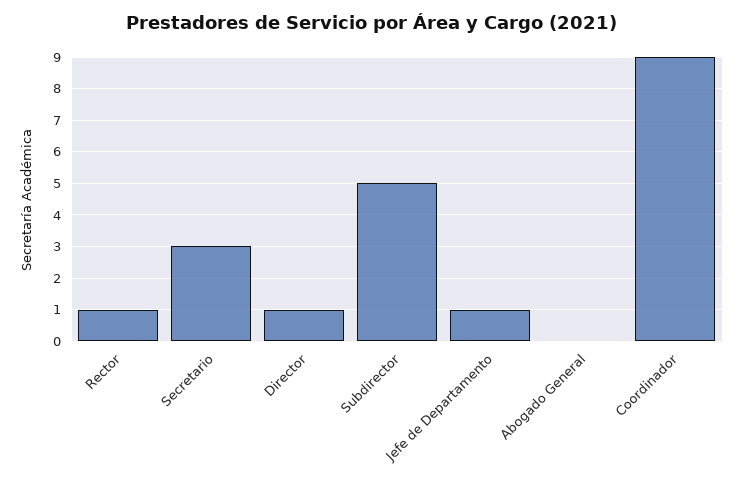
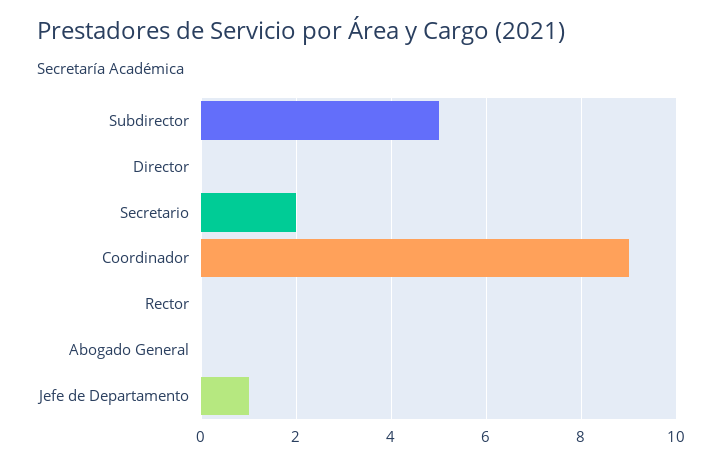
Rector: 1 -> 0
Secretario: 3 -> 2
Director: 1 -> 0

